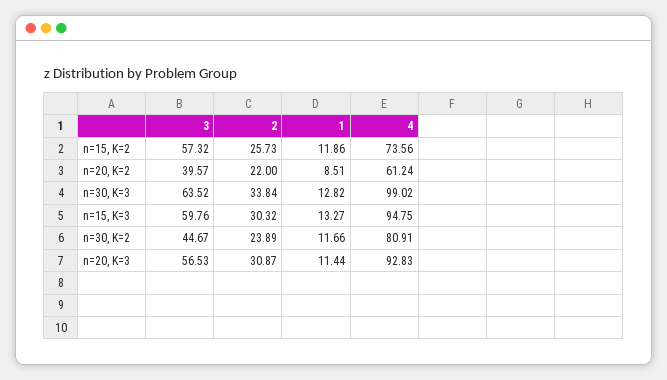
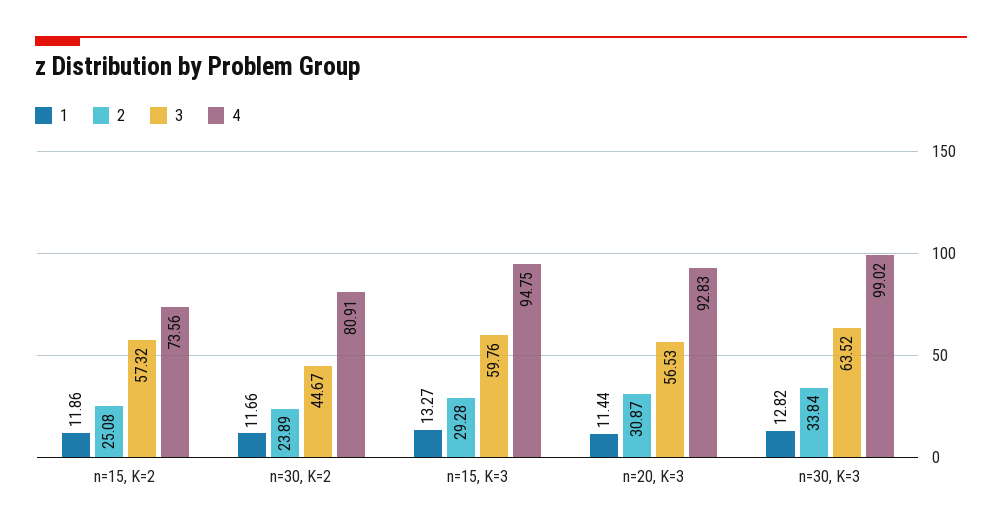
2, n=15, K=2: 25.73 -> 25.08
3, n=20, K=2: 39.57 -> none
2, n=20, K=2: 22 -> none
1, n=20, K=2: 8.51 -> none
4, n=20, K=2: 61.24 -> none
2, n=15, K=3: 30.32 -> 29.28

